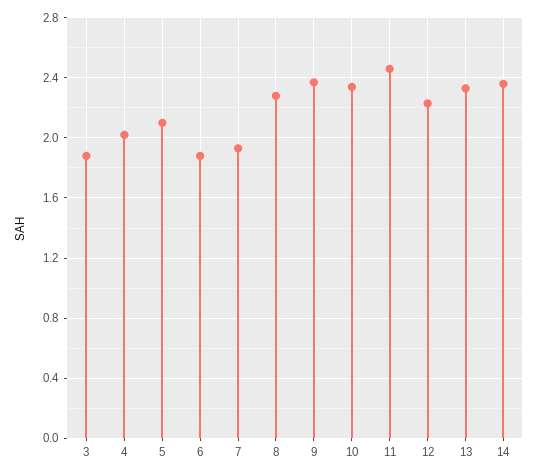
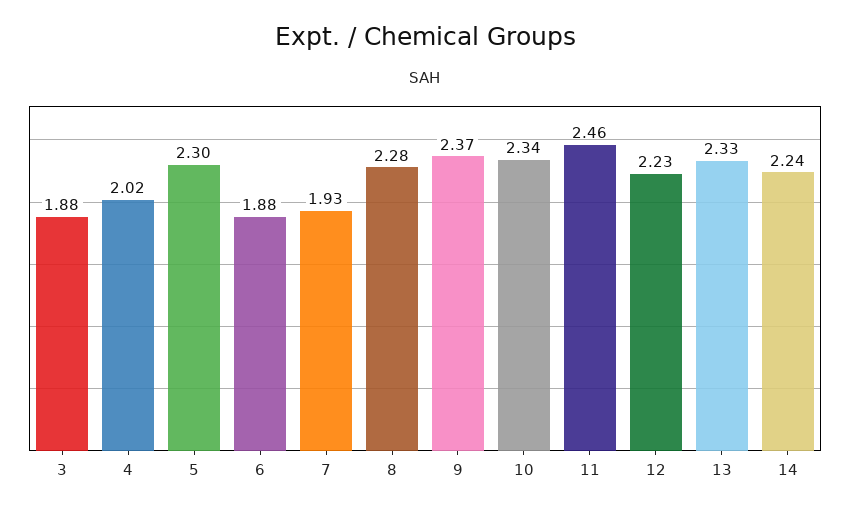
5: 2.1 -> 2.3
14: 2.35 -> 2.24

